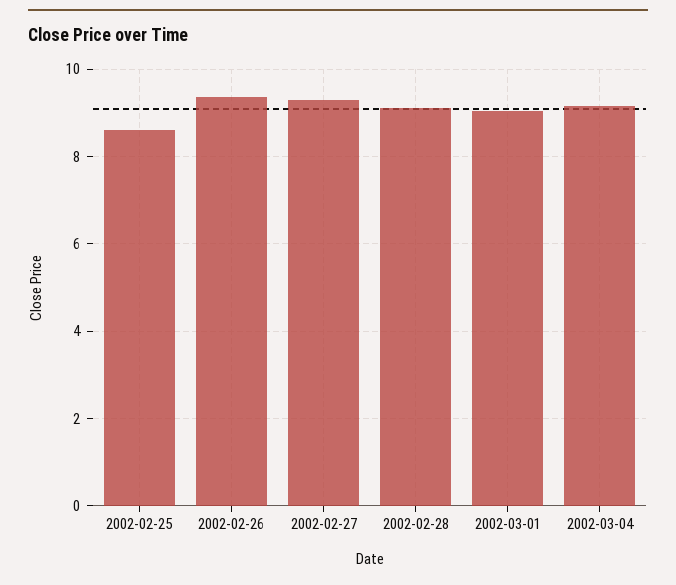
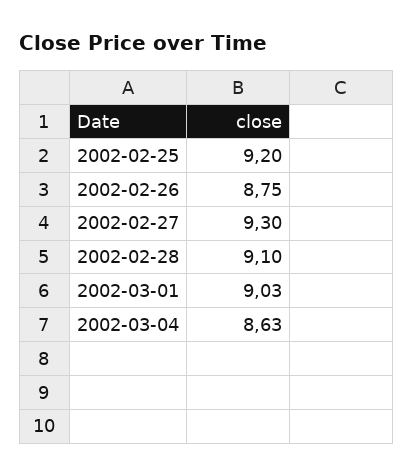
2002-02-25: 8.6 -> 9.2
2002-02-26: 9.4 -> 8.75
2002-03-04: 9.2 -> 8.63

